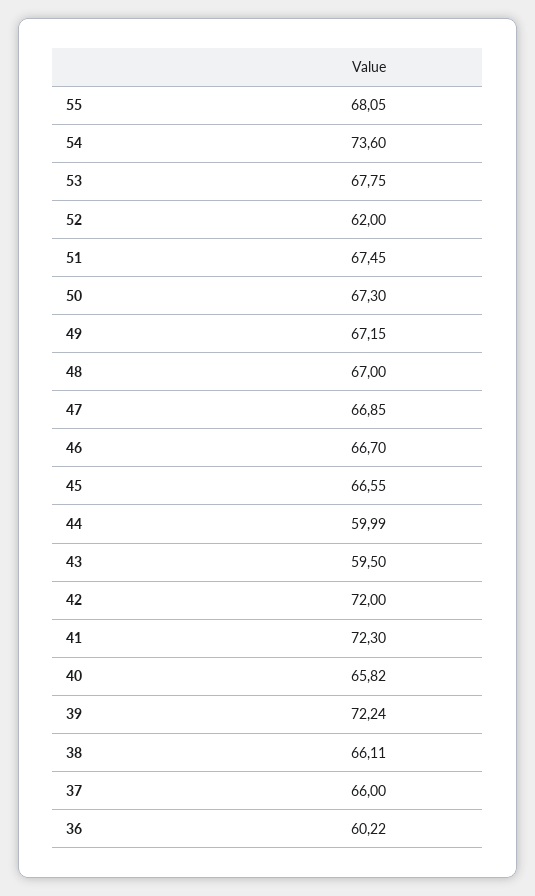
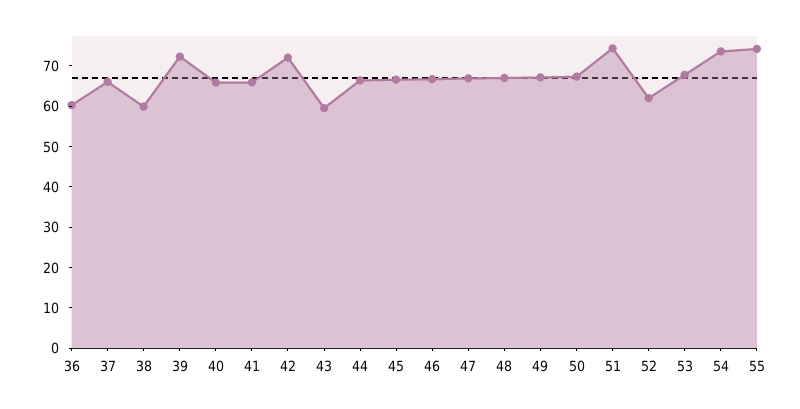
55: 68.05 -> 74
51: 67.45 -> 74
44: 59.99 -> 66
41: 72.3 -> 66
38: 66.11 -> 60

